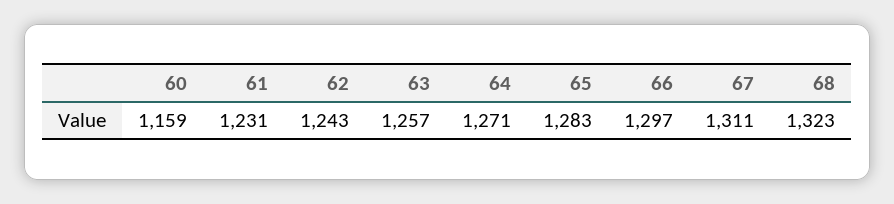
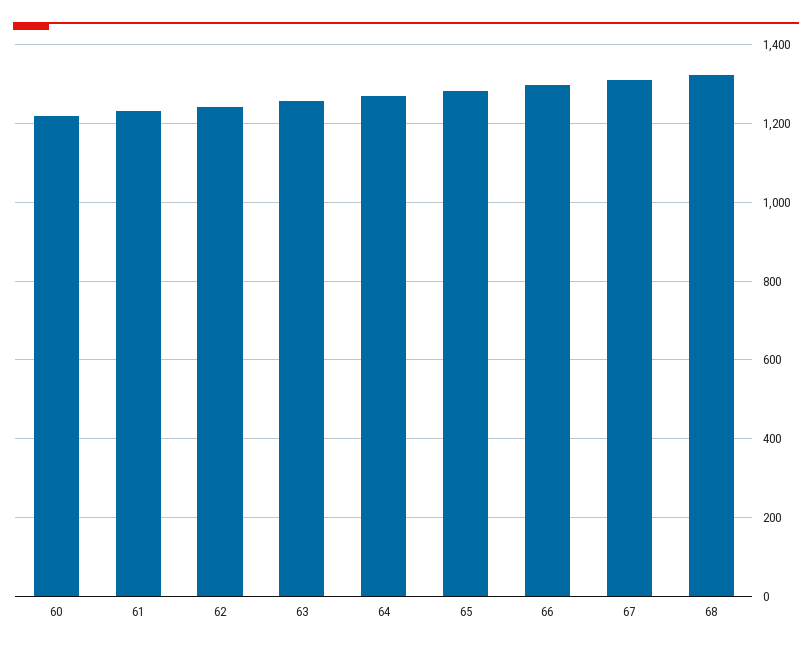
60: 1159 -> 1220

